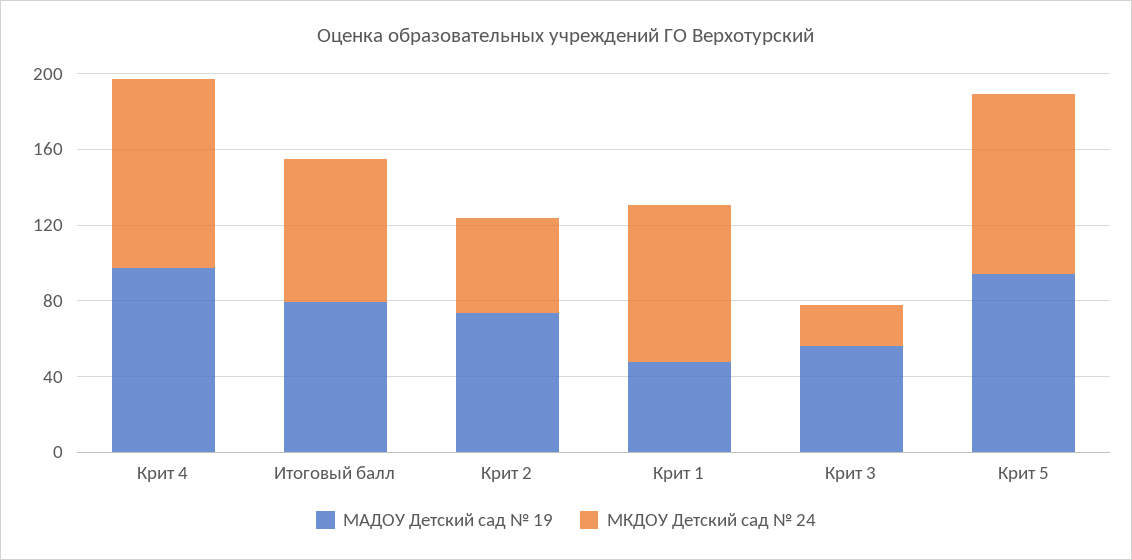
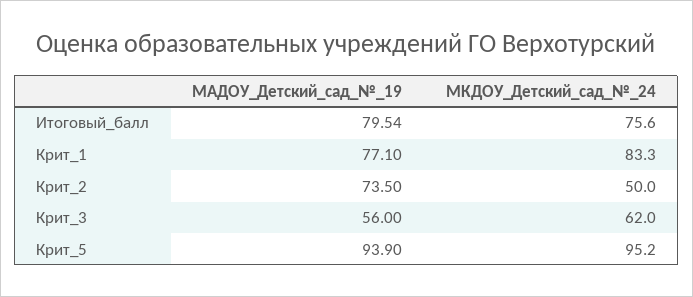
МАДОУ Детский сад № 19, Крит 4: 100 -> none
МКДОУ Детский сад № 24, Крит 4: 100 -> none
МАДОУ Детский сад № 19, Крит 1: 50 -> 77.1
МКДОУ Детский сад № 24, Крит 3: 20 -> 62

